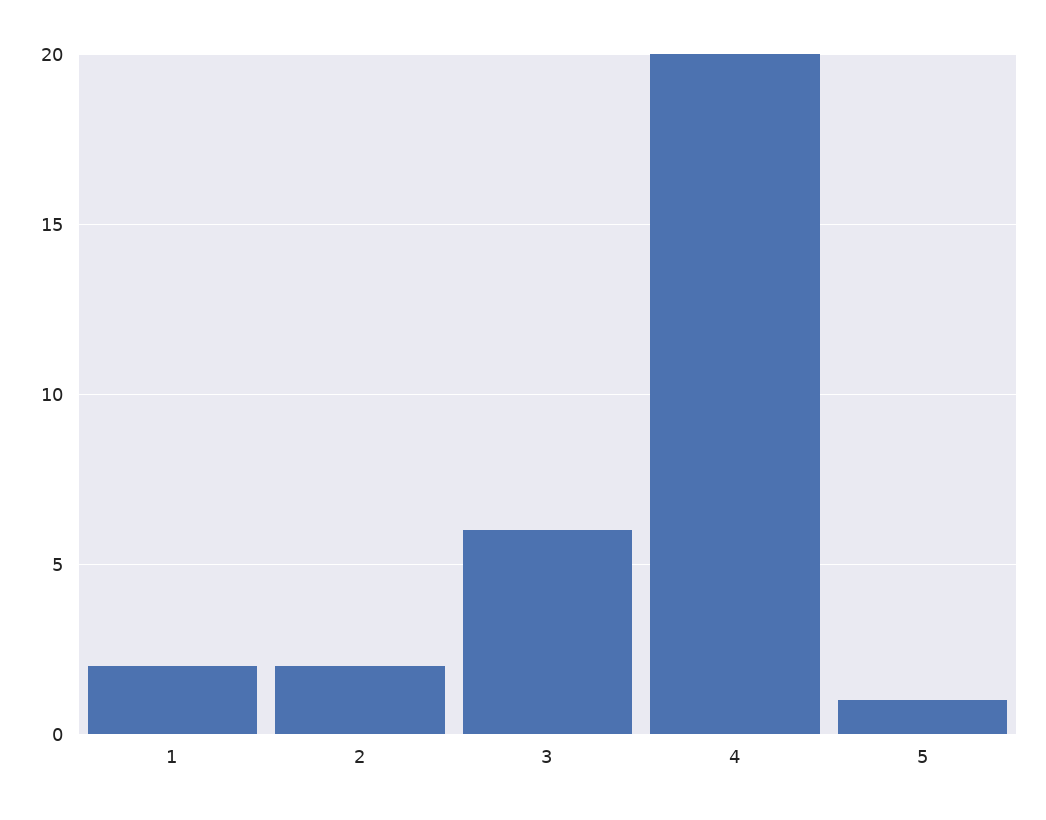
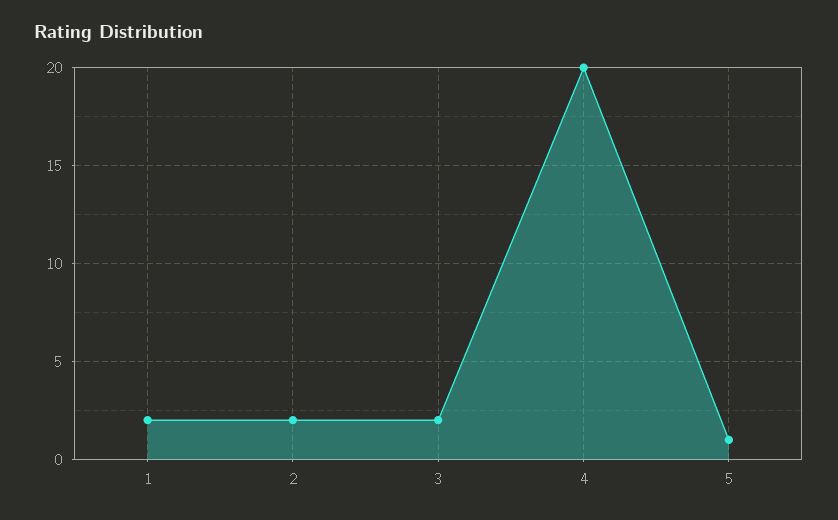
3: 6 -> 2

